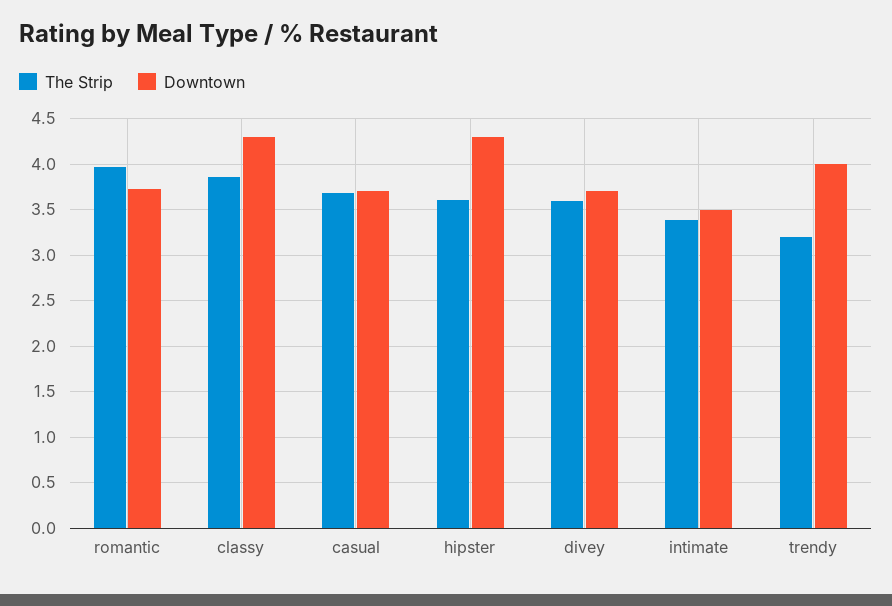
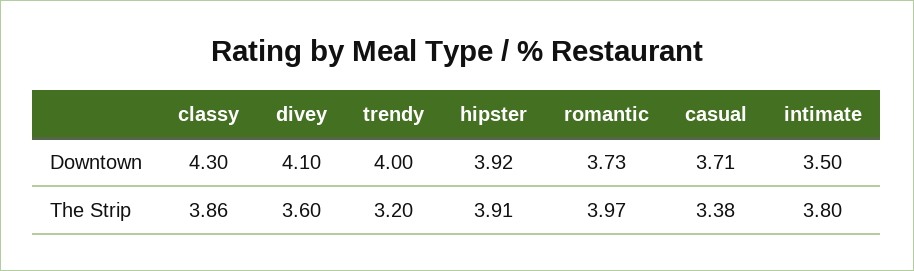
The Strip, casual: 3.7 -> 3.38
The Strip, hipster: 3.6 -> 3.91
Downtown, hipster: 4.3 -> 3.92
Downtown, divey: 3.7 -> 4.1
The Strip, intimate: 3.4 -> 3.8

